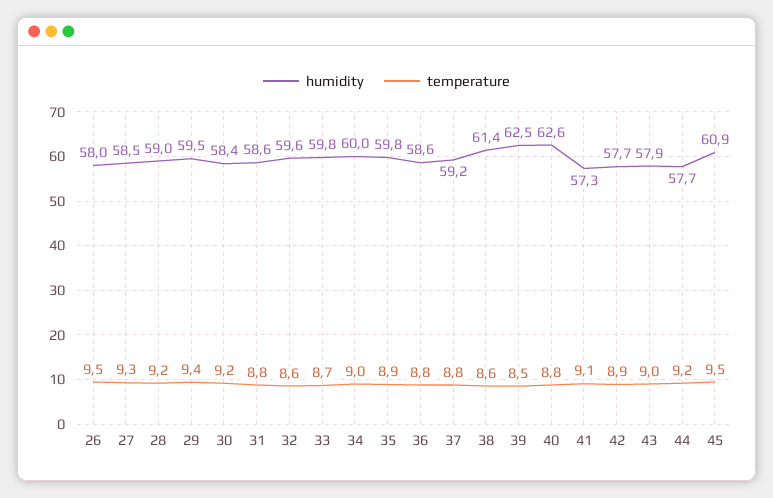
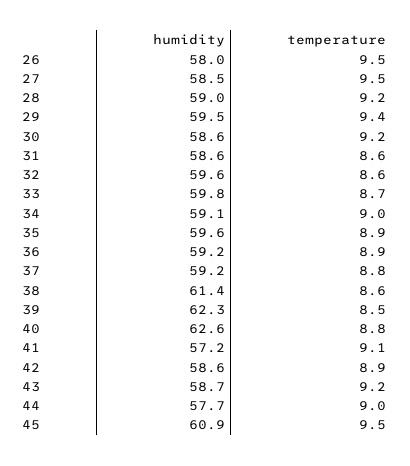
temperature, 27: 9.3 -> 9.5
humidity, 30: 58.4 -> 58.6
temperature, 31: 8.8 -> 8.6
humidity, 34: 60 -> 59.1
humidity, 35: 59.8 -> 59.6
humidity, 36: 58.6 -> 59.2
temperature, 36: 8.8 -> 8.9
humidity, 39: 62.5 -> 62.3
humidity, 41: 57.3 -> 57.2
humidity, 42: 57.7 -> 58.6
humidity, 43: 57.9 -> 58.7
temperature, 43: 9 -> 9.2
temperature, 44: 9.2 -> 9

